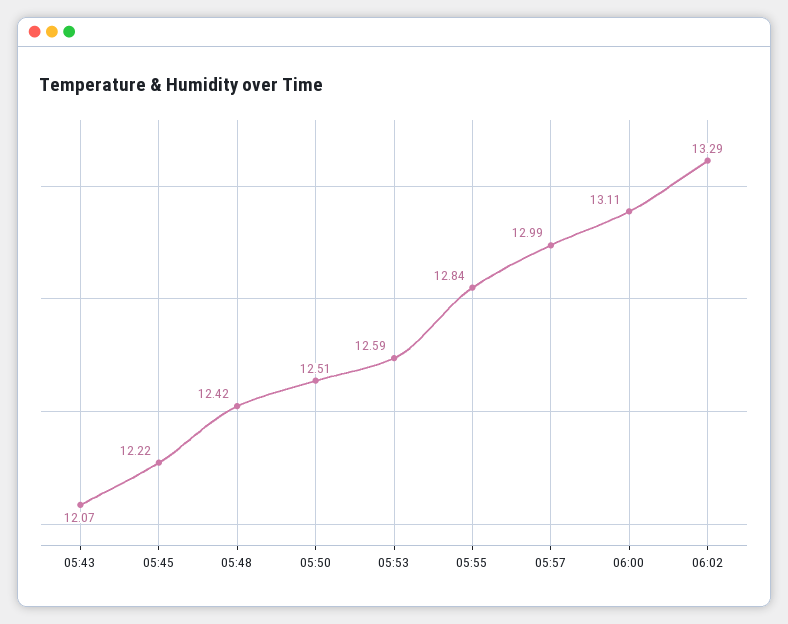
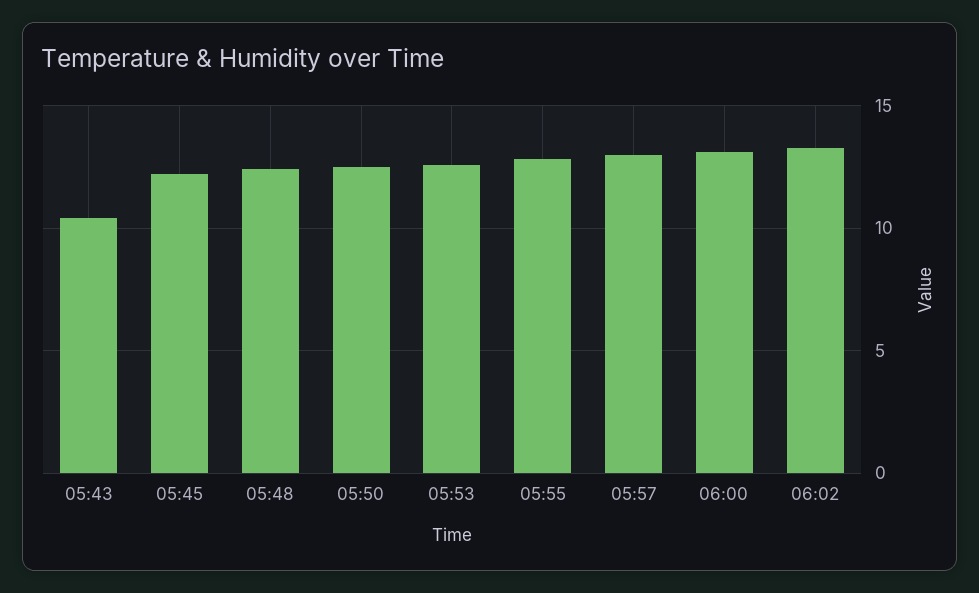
05:43: 12.07 -> 10.5

